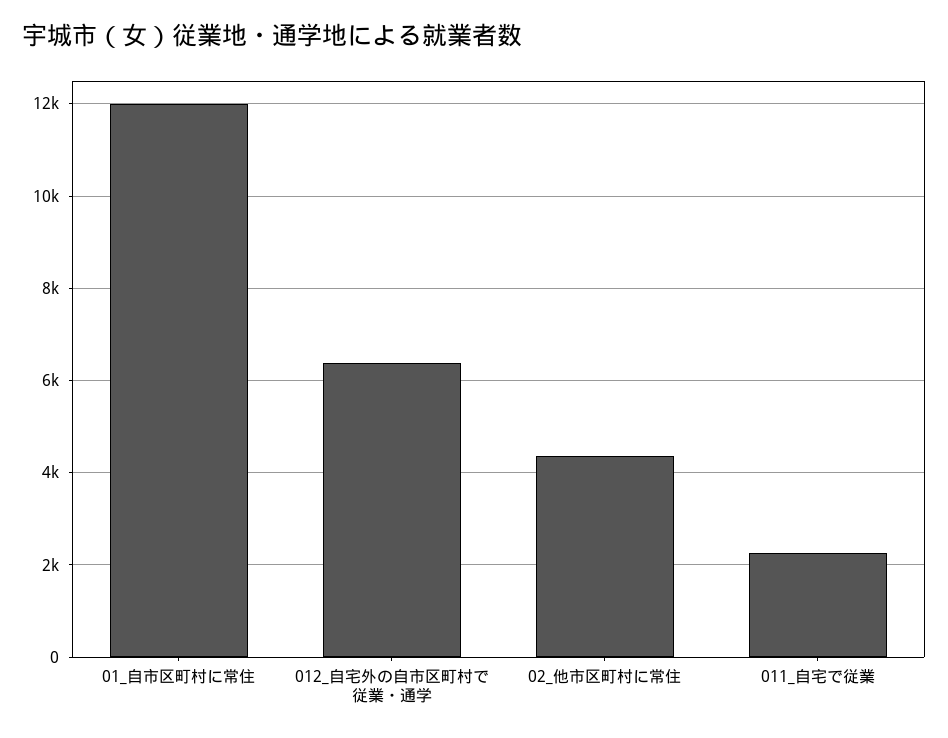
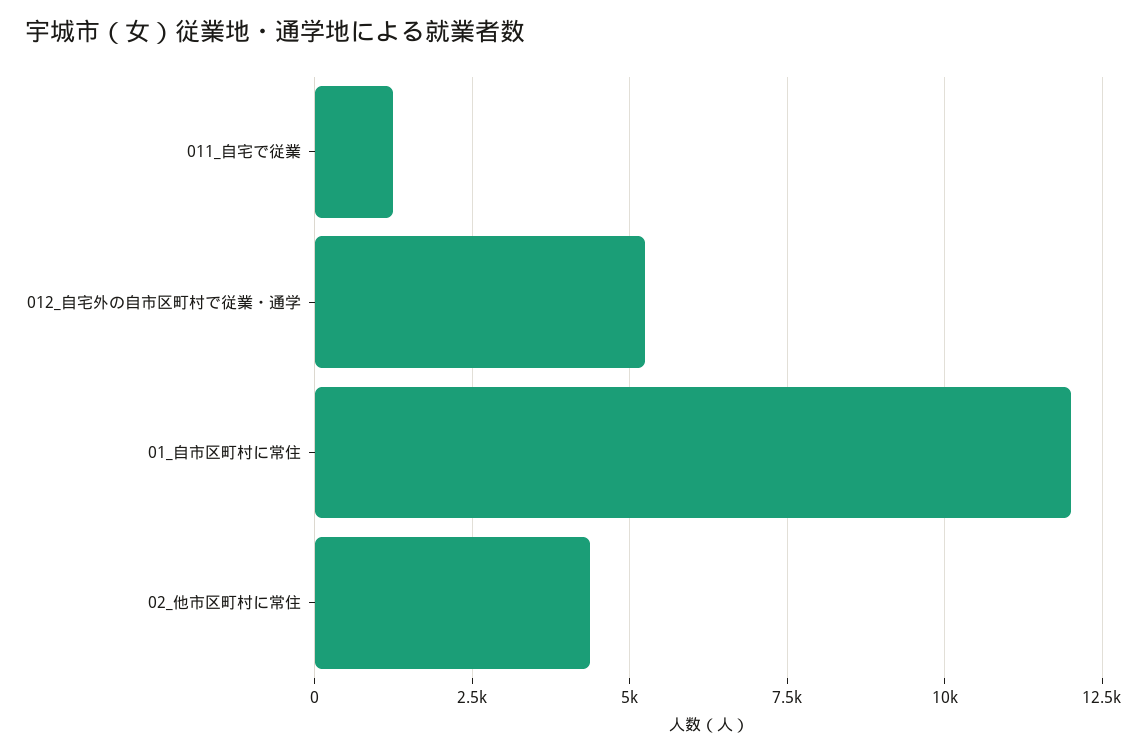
012_自宅外の自市区町村で従業・通学: 6400 -> 5250
011_自宅で従業: 2200 -> 1250

